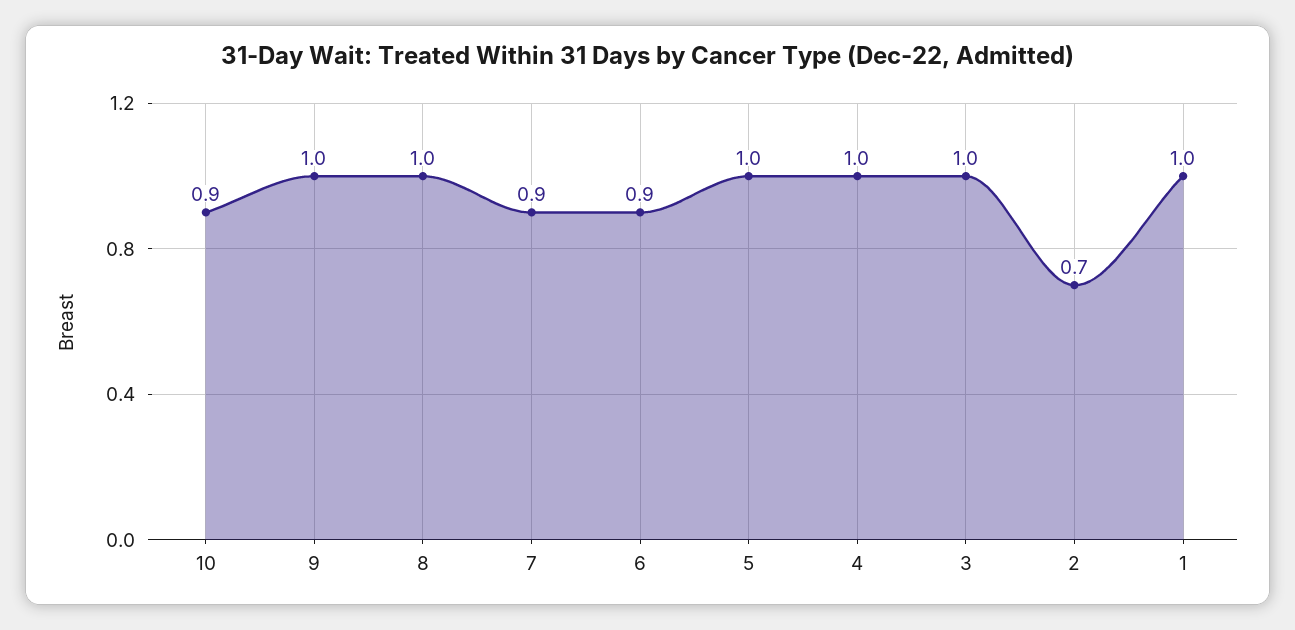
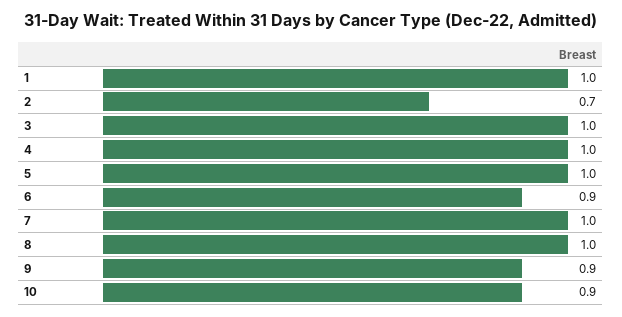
9: 1 -> 0.9
7: 0.9 -> 1

